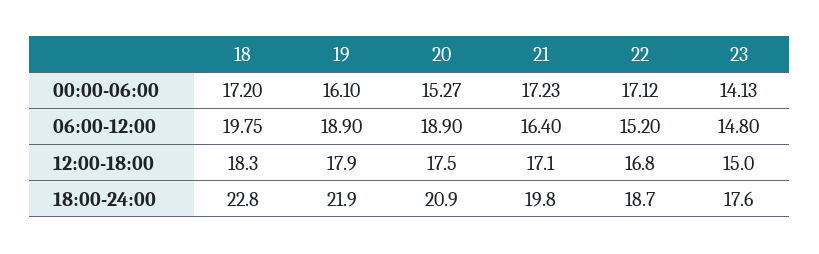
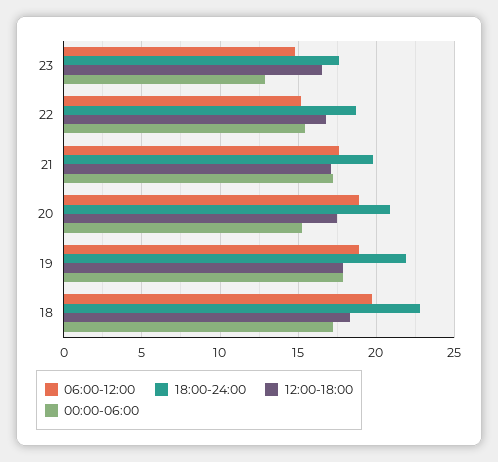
00:00-06:00, 19: 16.1 -> 18
00:00-06:00, 22: 17.12 -> 15.5
00:00-06:00, 23: 14.13 -> 13
06:00-12:00, 21: 16.4 -> 17.5
12:00-18:00, 23: 15 -> 16.5

